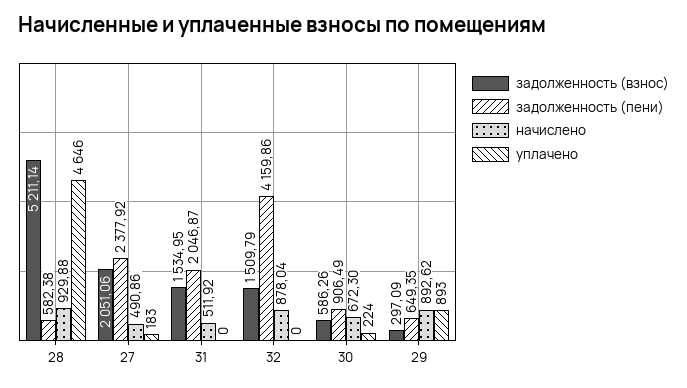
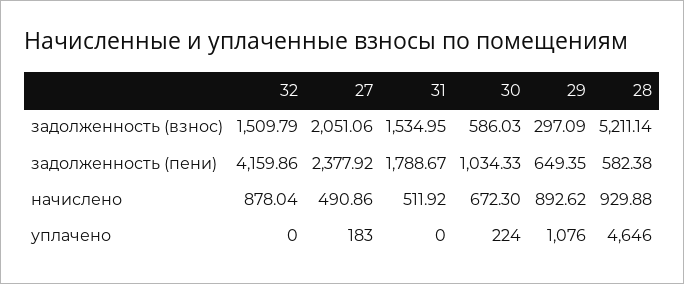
задолженность (пени), 31: 2046.87 -> 1788.67
задолженность (взнос), 30: 586.26 -> 586.03
задолженность (пени), 30: 906.49 -> 1034.33
уплачено, 29: 893 -> 1076

